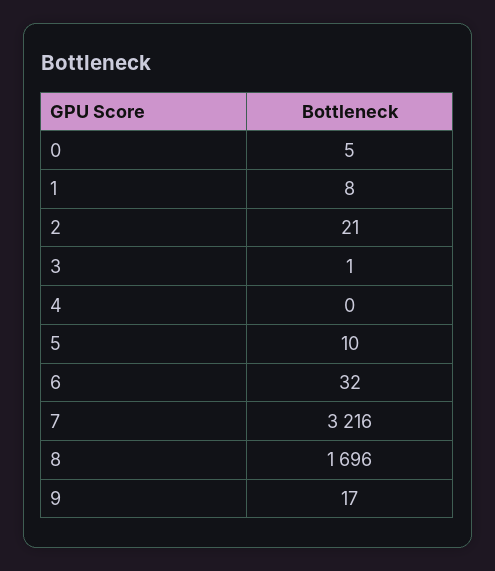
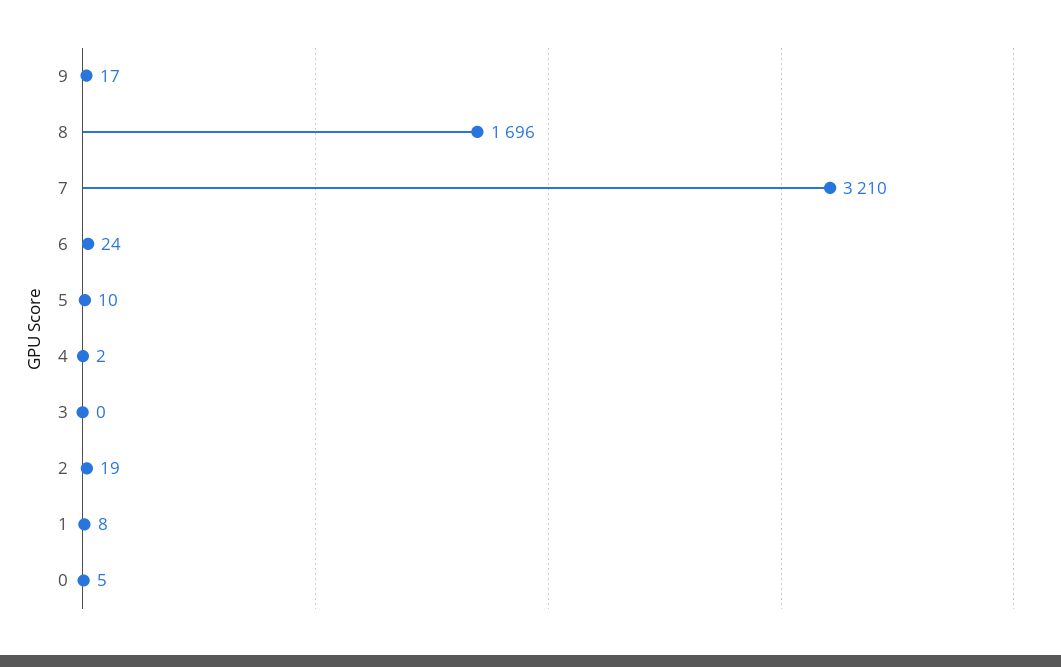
2: 21 -> 19
3: 1 -> 0
4: 0 -> 2
6: 32 -> 24
7: 3216 -> 3210

